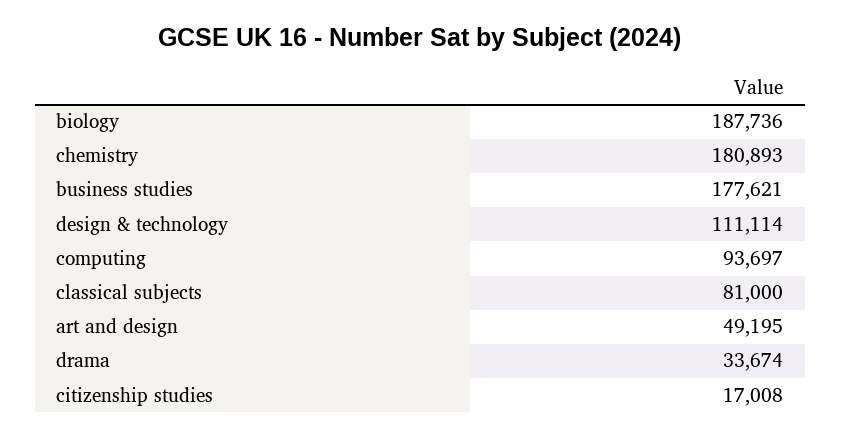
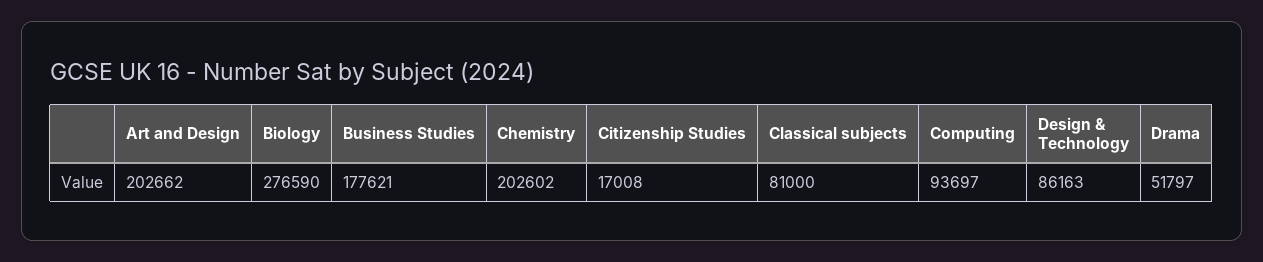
biology: 187736 -> 276590
chemistry: 180893 -> 202602
design & technology: 111114 -> 86163
art and design: 49195 -> 202662
drama: 33674 -> 51797

